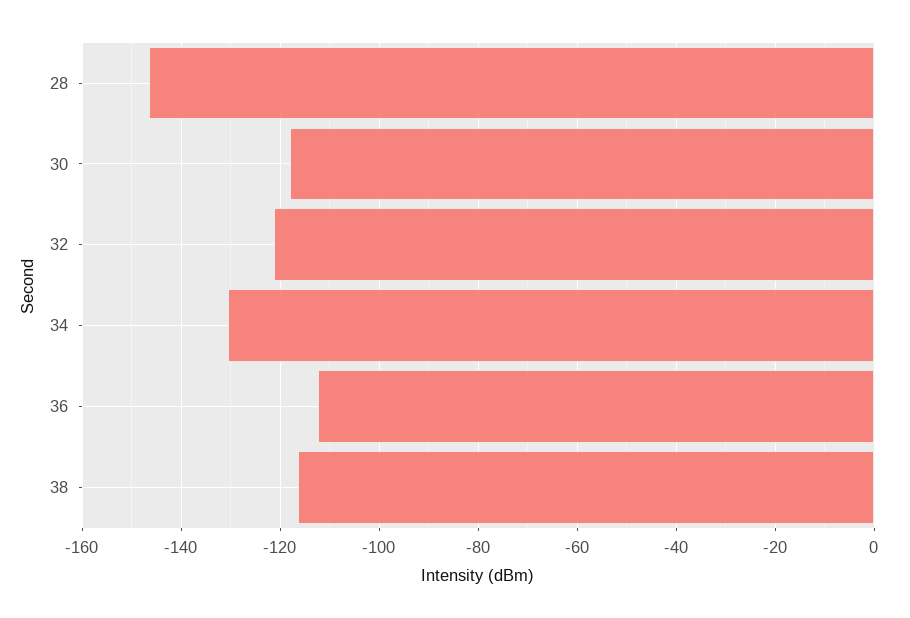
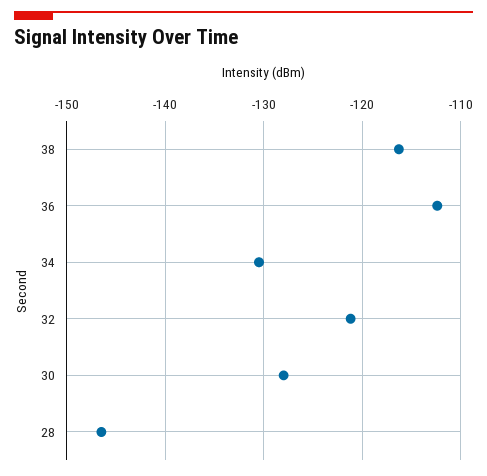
30: -118 -> -128

